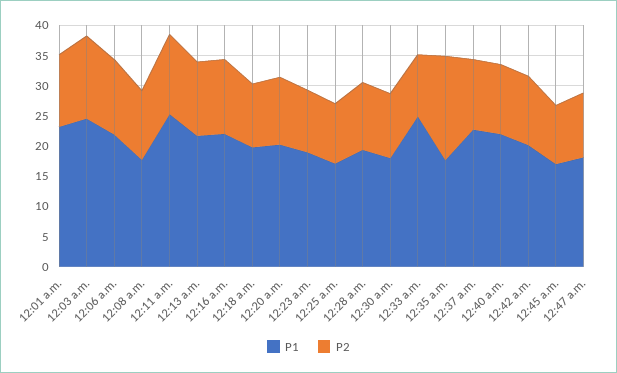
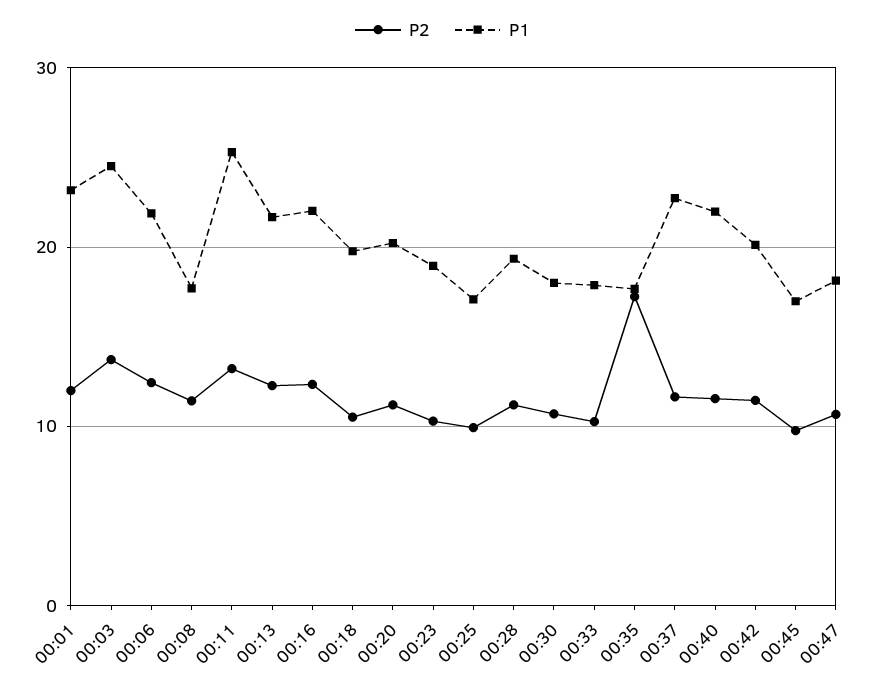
P1, 12:33 a.m.: 25 -> 18

